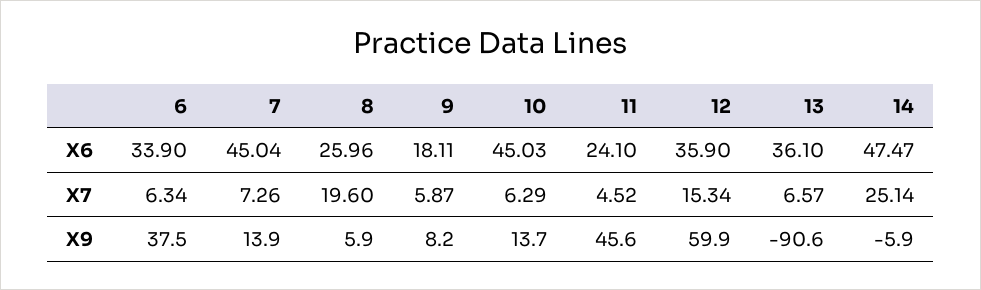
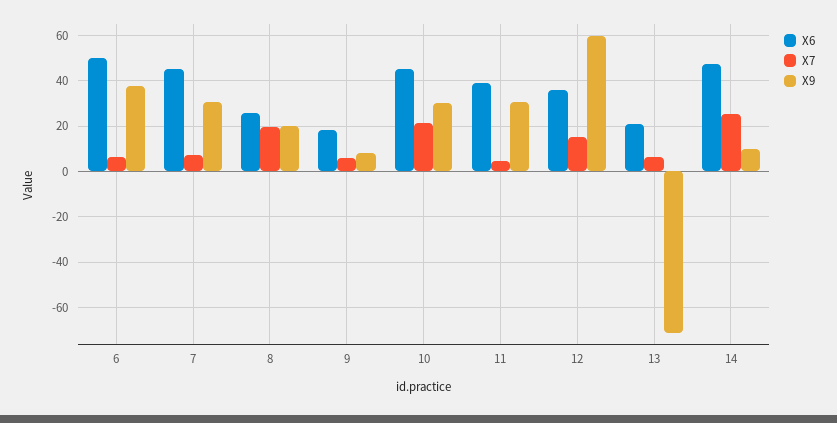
X6, 6: 33.9 -> 50
X6, 11: 24.1 -> 40
X6, 13: 36.1 -> 20
X7, 10: 6.29 -> 20
X9, 7: 13.9 -> 30
X9, 8: 5.9 -> 20
X9, 10: 13.7 -> 30
X9, 11: 45.6 -> 30
X9, 13: -90.6 -> -70
X9, 14: -5.9 -> 10

